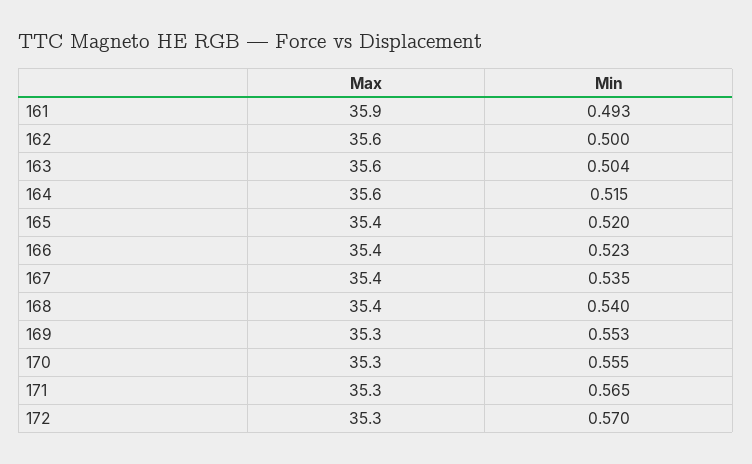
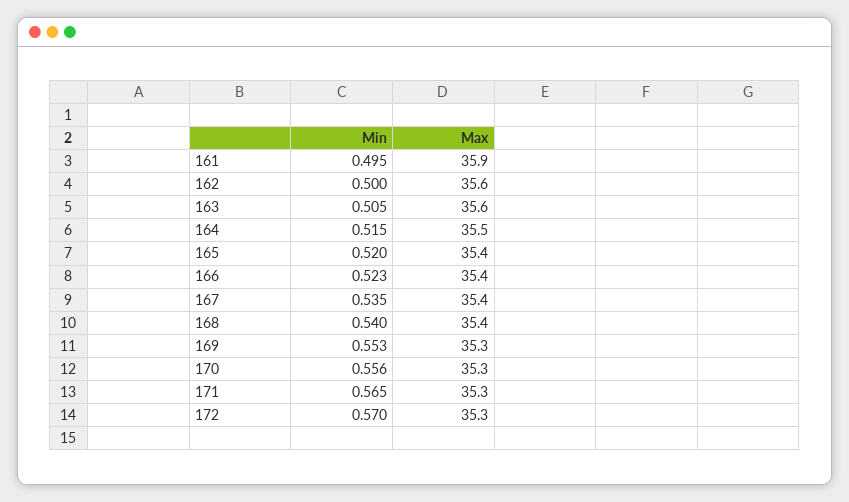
Min, 161: 0.493 -> 0.495
Min, 163: 0.504 -> 0.505
Max, 164: 35.6 -> 35.5
Min, 170: 0.555 -> 0.556

